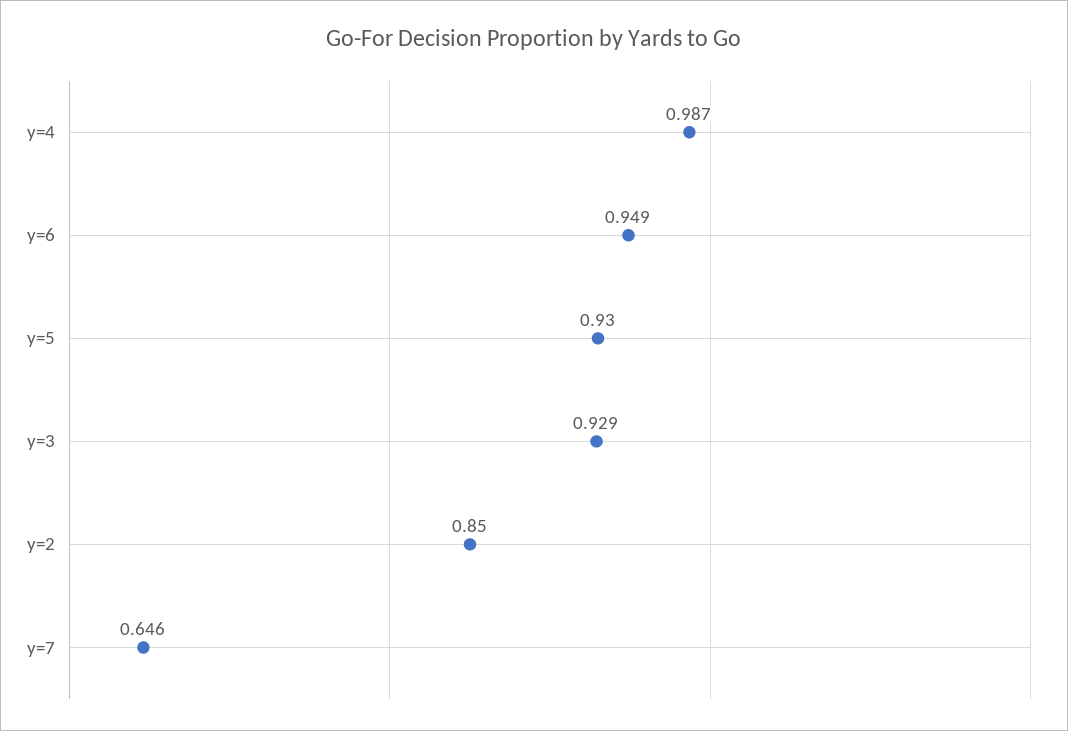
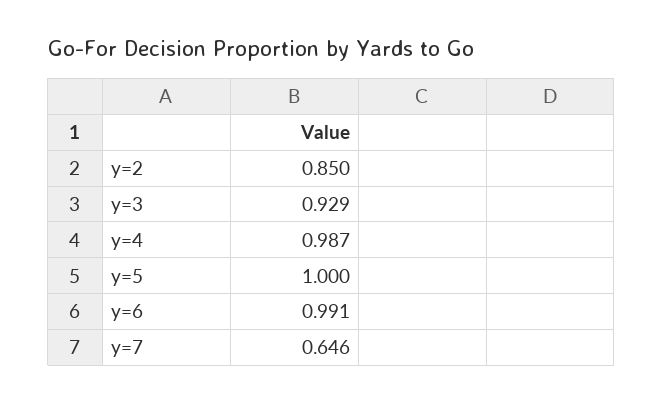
y=6: 0.949 -> 0.991
y=5: 0.93 -> 1

